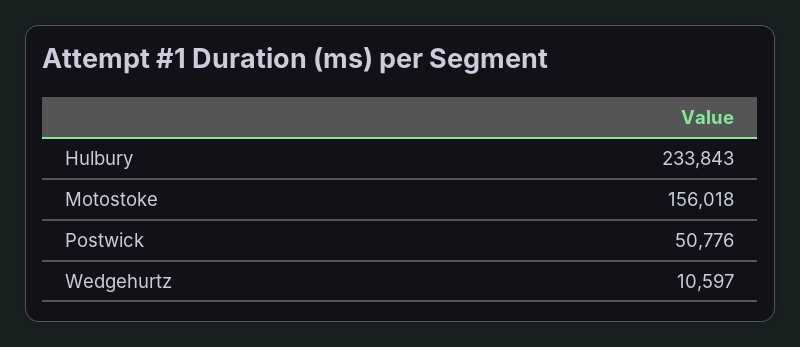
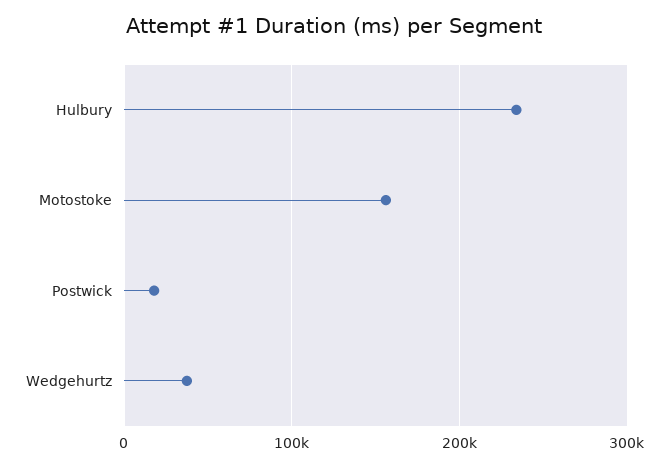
Postwick: 50776 -> 20000
Wedgehurtz: 10597 -> 40000

